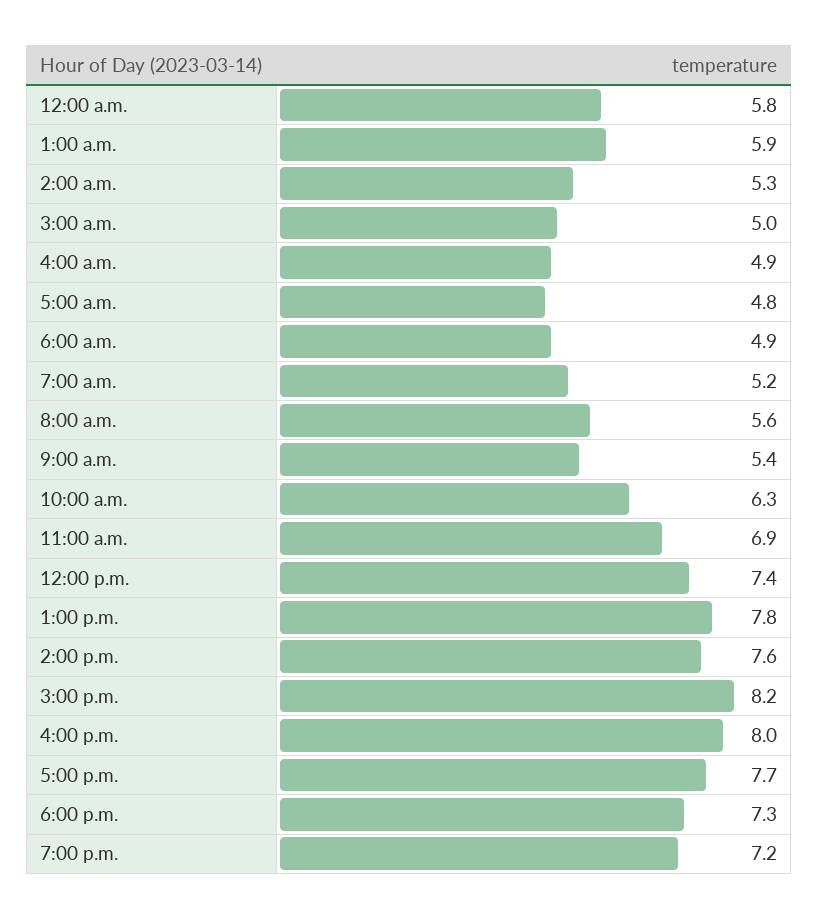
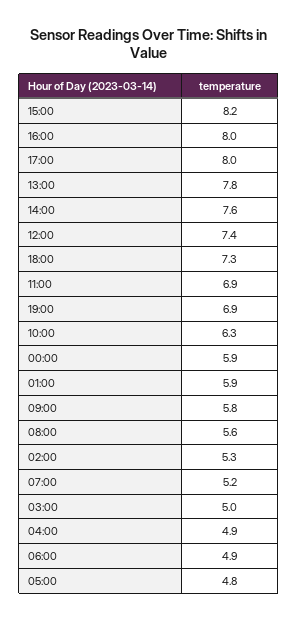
12:00 a.m.: 5.8 -> 5.9
9:00 a.m.: 5.4 -> 5.8
5:00 p.m.: 7.7 -> 8
7:00 p.m.: 7.2 -> 6.9

